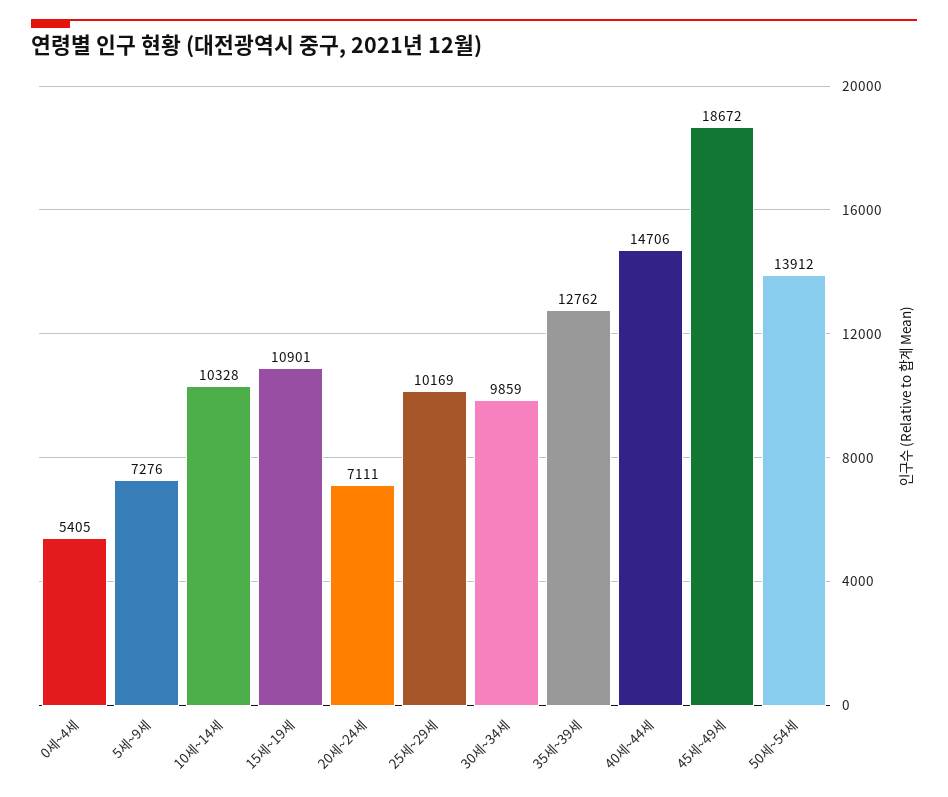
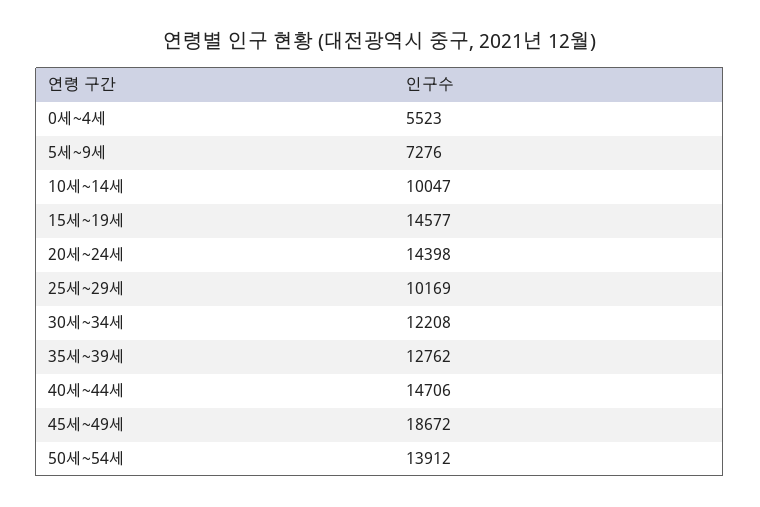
0세~4세: 5405 -> 5523
10세~14세: 10328 -> 10047
15세~19세: 10901 -> 14577
20세~24세: 7111 -> 14398
30세~34세: 9859 -> 12208

